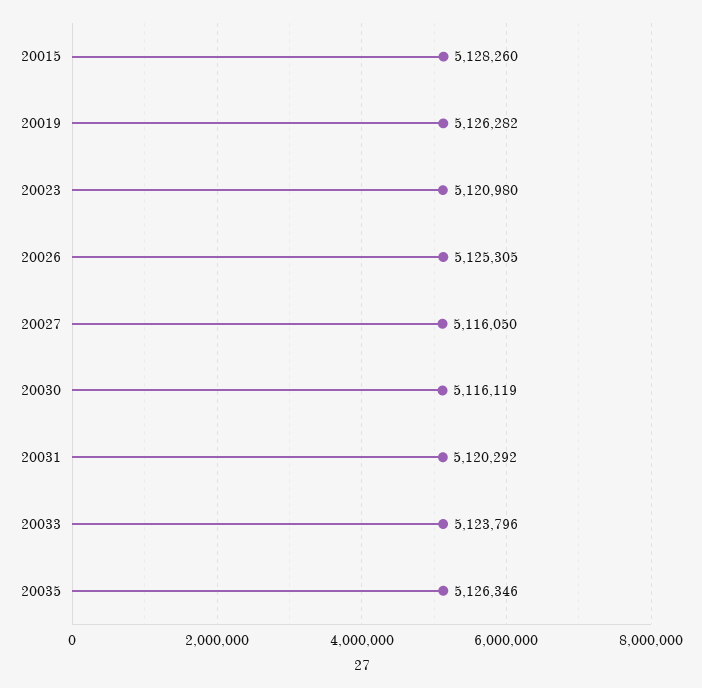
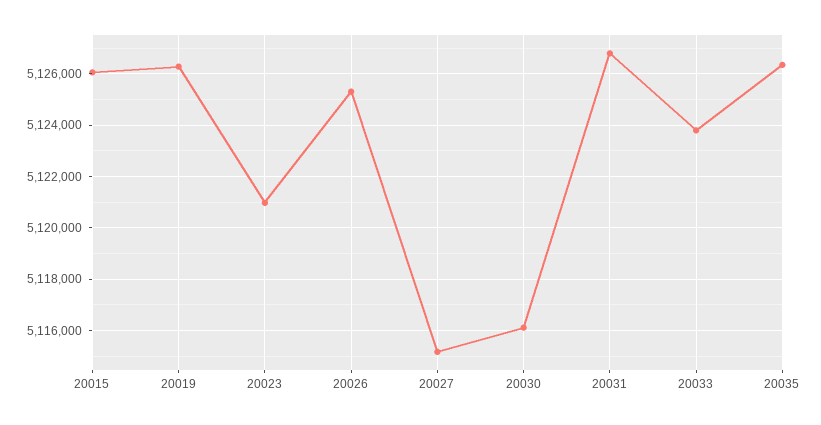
20015: 5128260 -> 5126000
20027: 5116050 -> 5115250
20031: 5120292 -> 5126750

